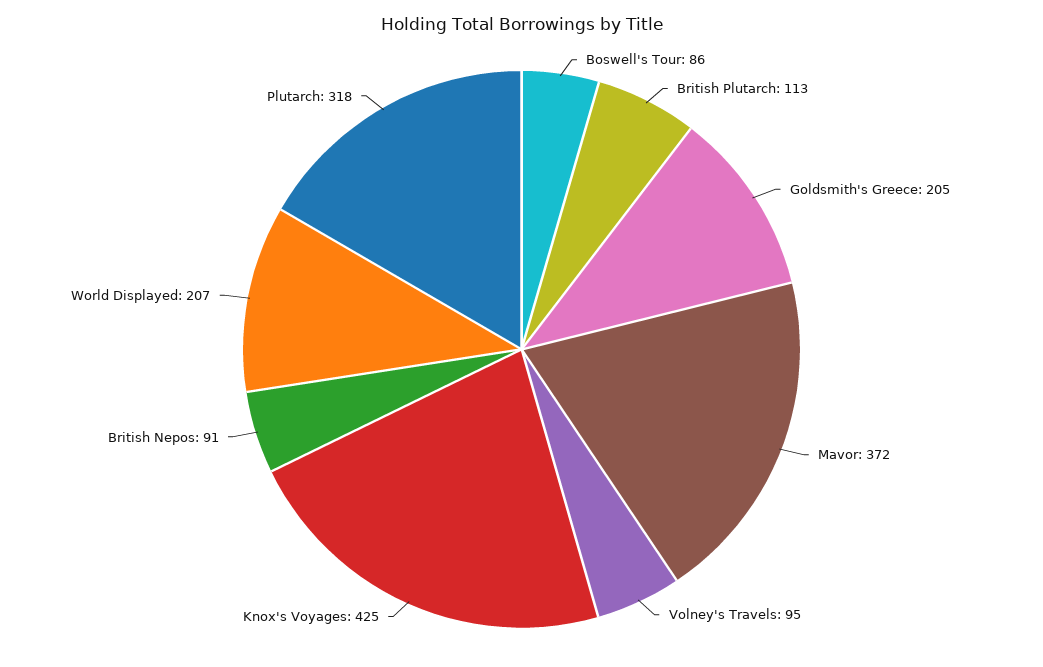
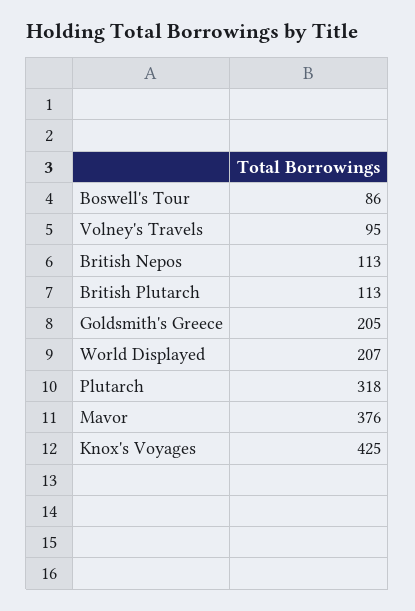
Mavor: 372 -> 376
British Nepos: 91 -> 113

